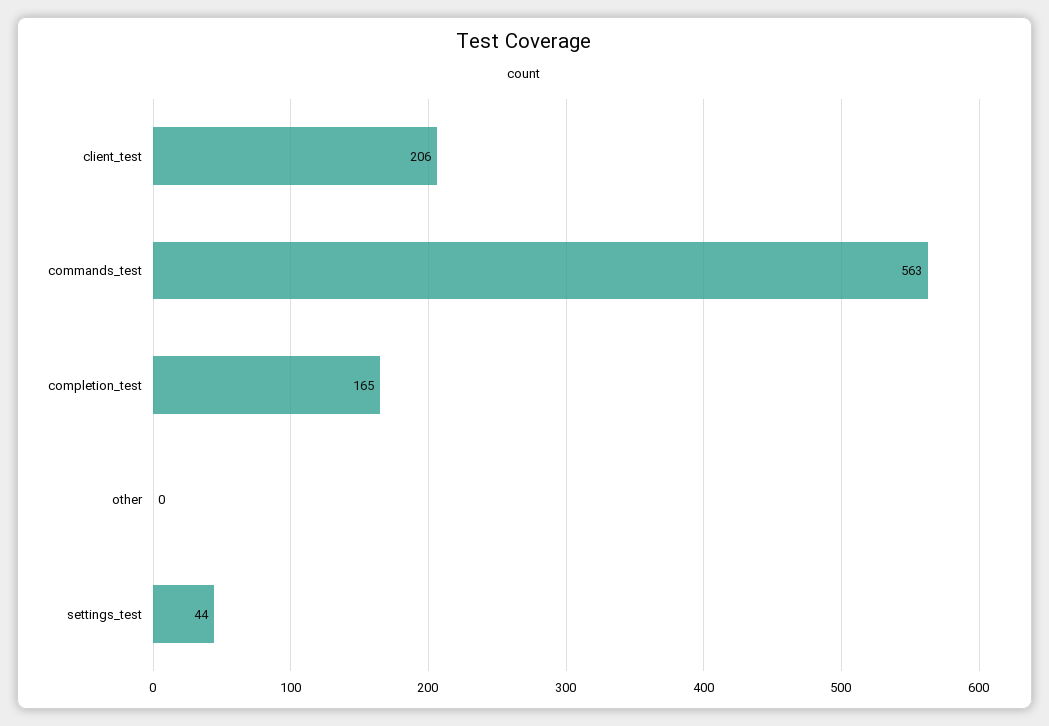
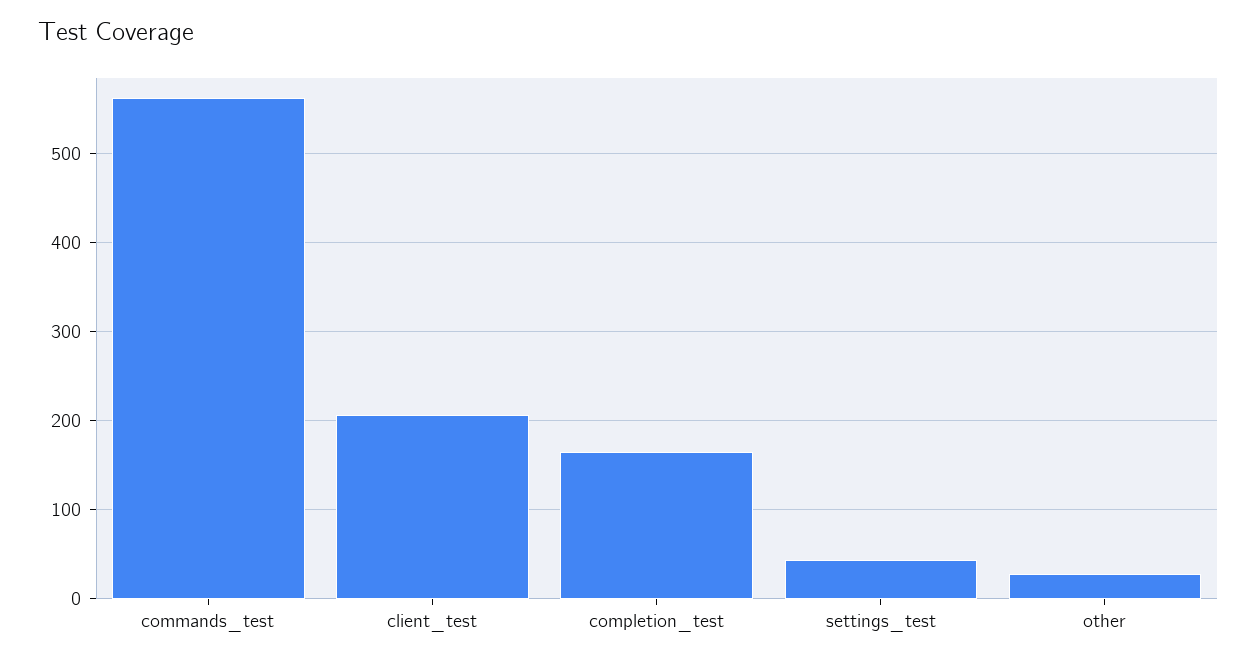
other: 0 -> 30

